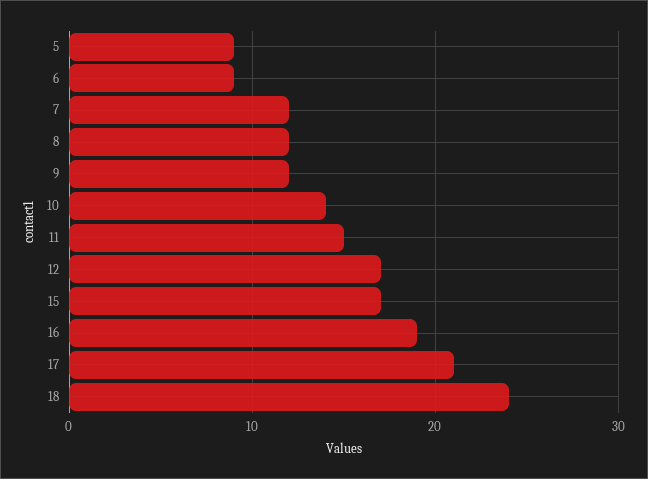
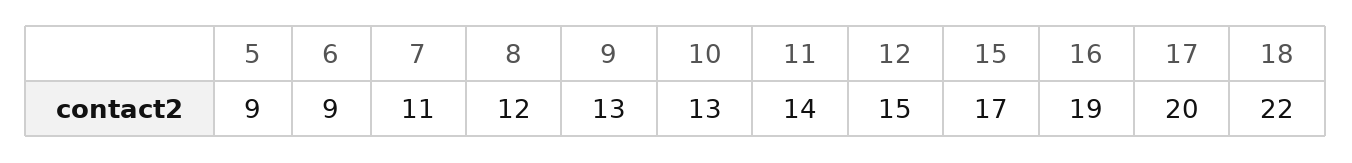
7: 12 -> 11
9: 12 -> 13
10: 14 -> 13
11: 15 -> 14
12: 17 -> 15
17: 21 -> 20
18: 24 -> 22

